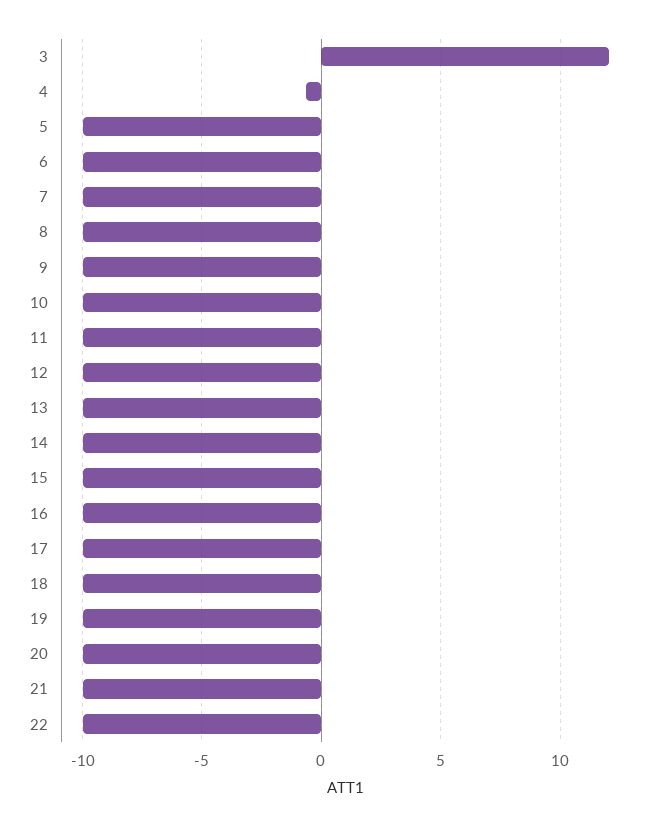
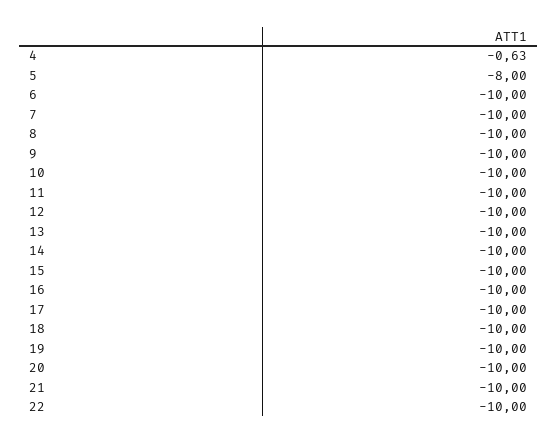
3: 12 -> none
5: -10 -> -8

